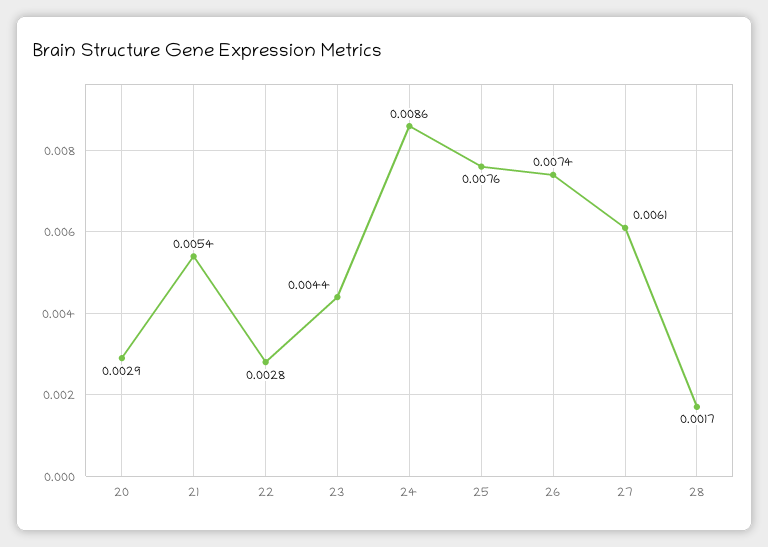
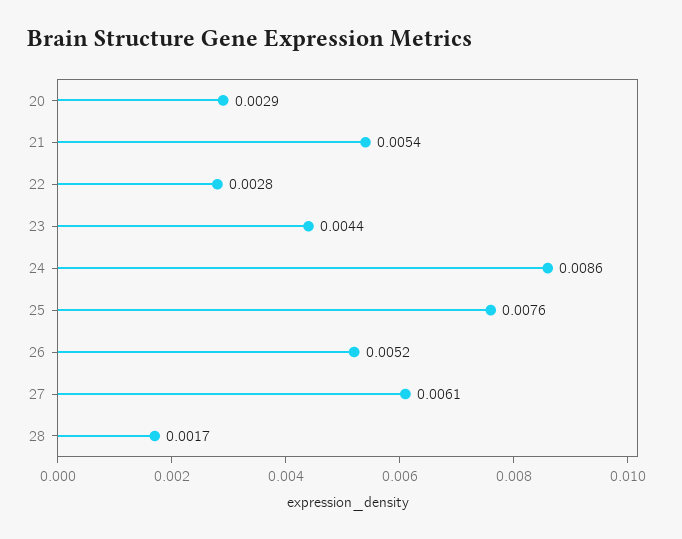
26: 0.0074 -> 0.0052

